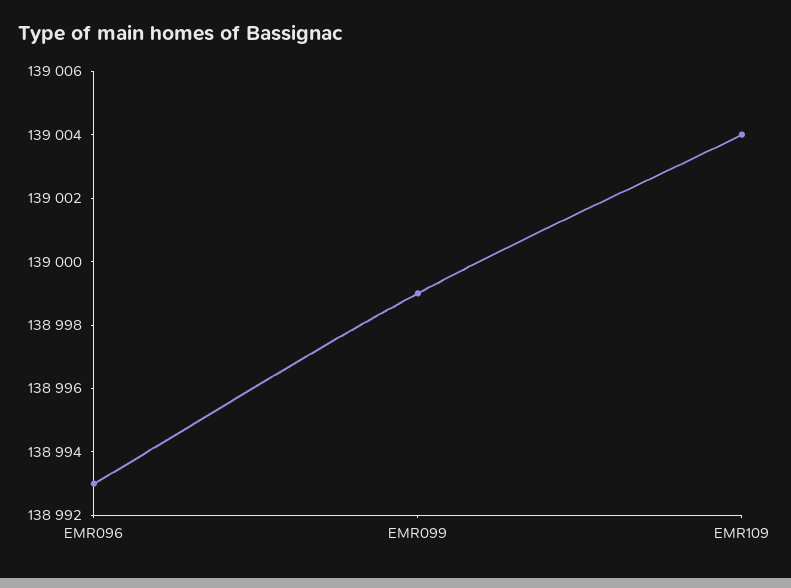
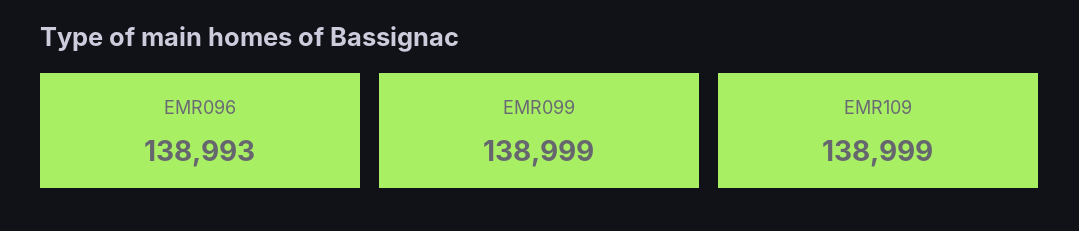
EMR109: 139004 -> 138999

